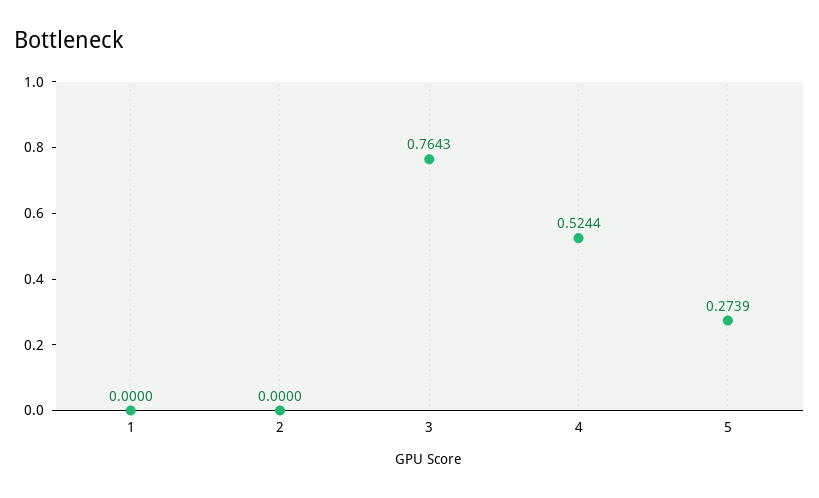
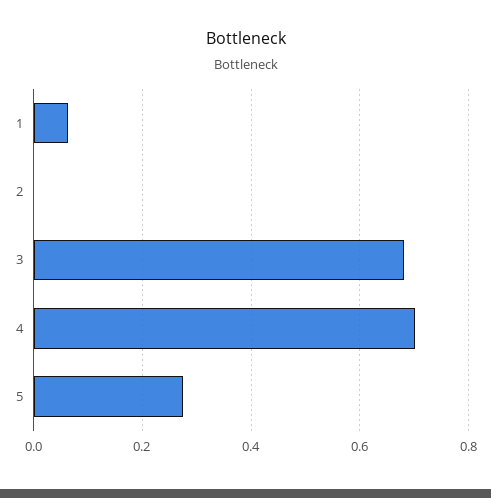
1: 0 -> 0.06
3: 0.7643 -> 0.68
4: 0.5244 -> 0.7

